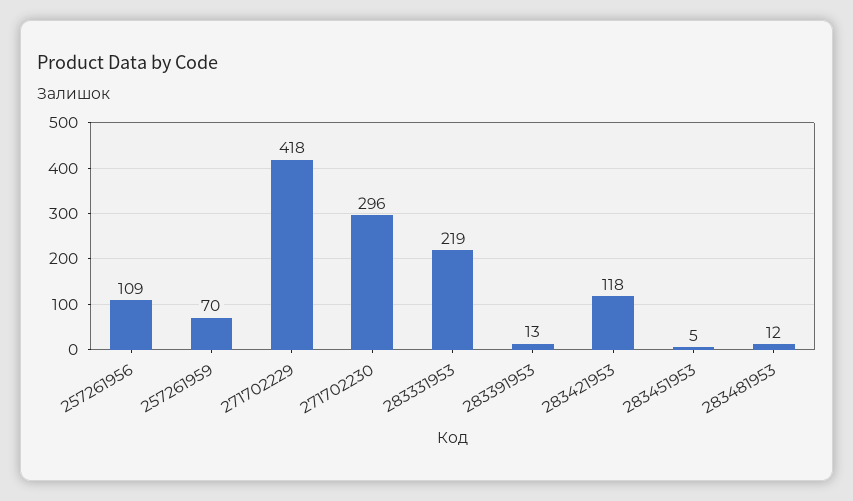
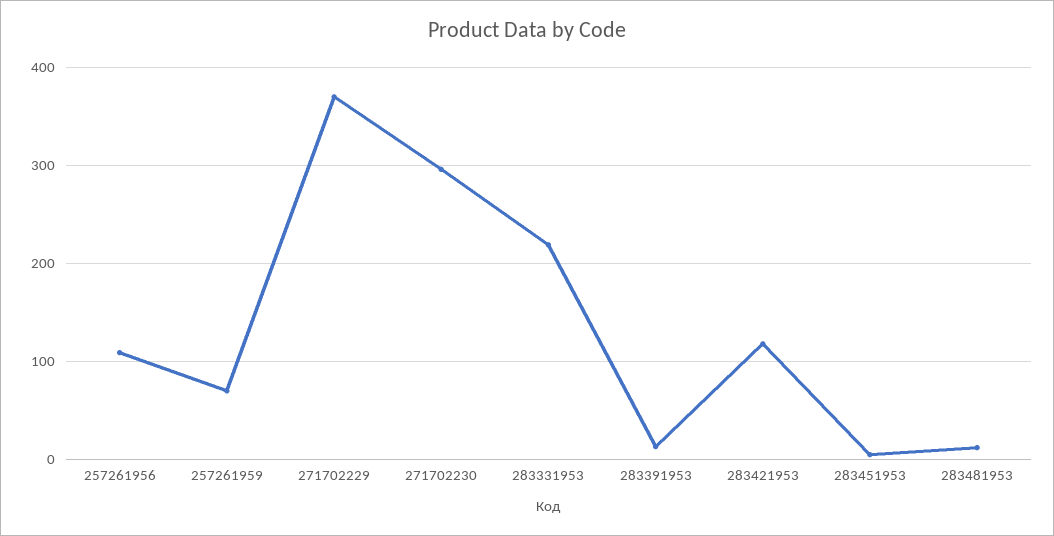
271702229: 418 -> 370

